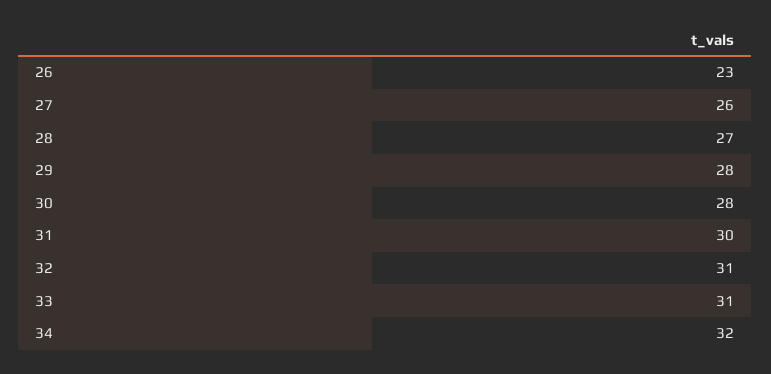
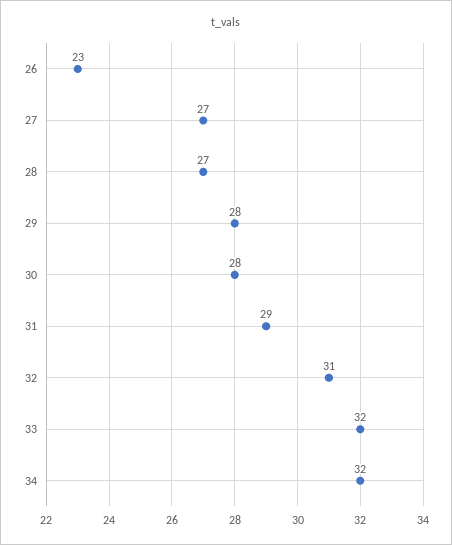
27: 26 -> 27
31: 30 -> 29
33: 31 -> 32

